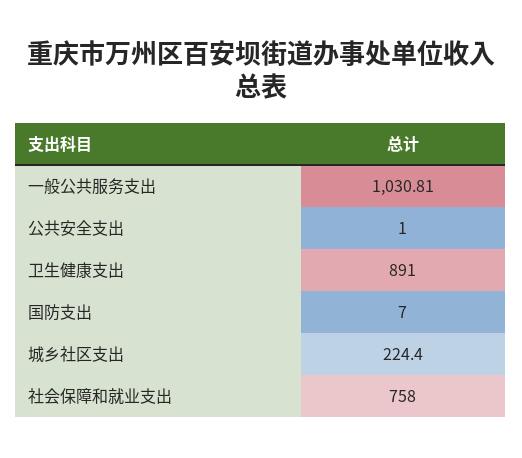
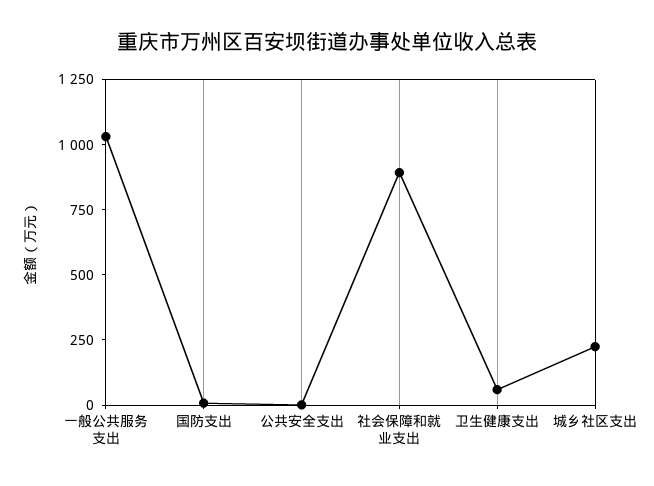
卫生健康支出: 891 -> 50
社会保障和就业支出: 758 -> 900

